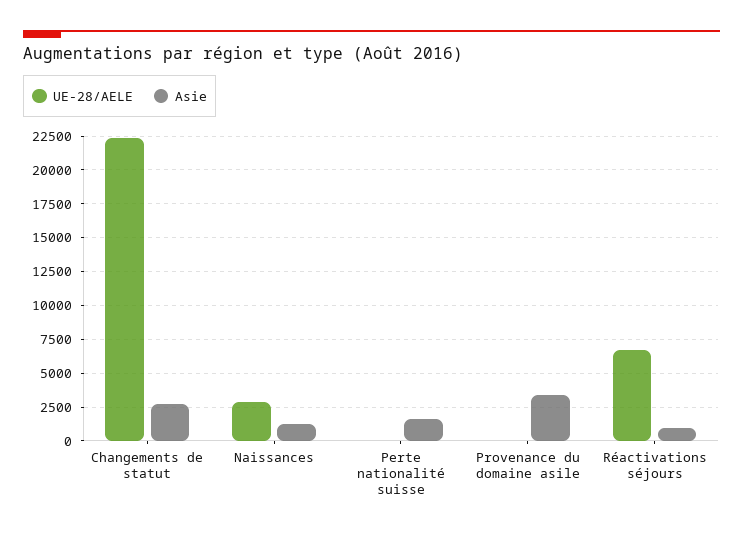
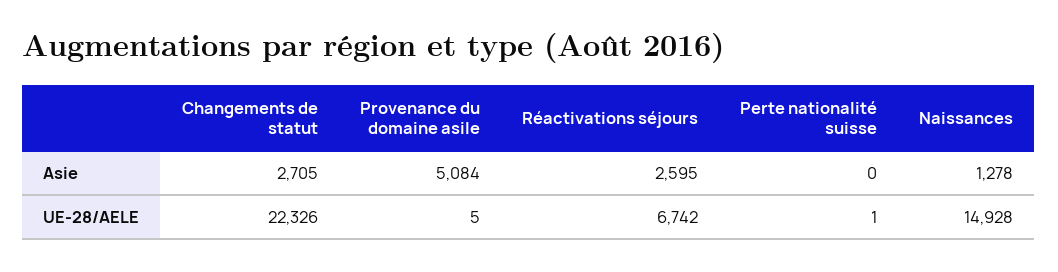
UE-28/AELE, Naissances: 3000 -> 14928
Asie, Perte nationalité suisse: 1500 -> 0
Asie, Provenance du domaine asile: 3500 -> 5084
Asie, Réactivations séjours: 1000 -> 2595

